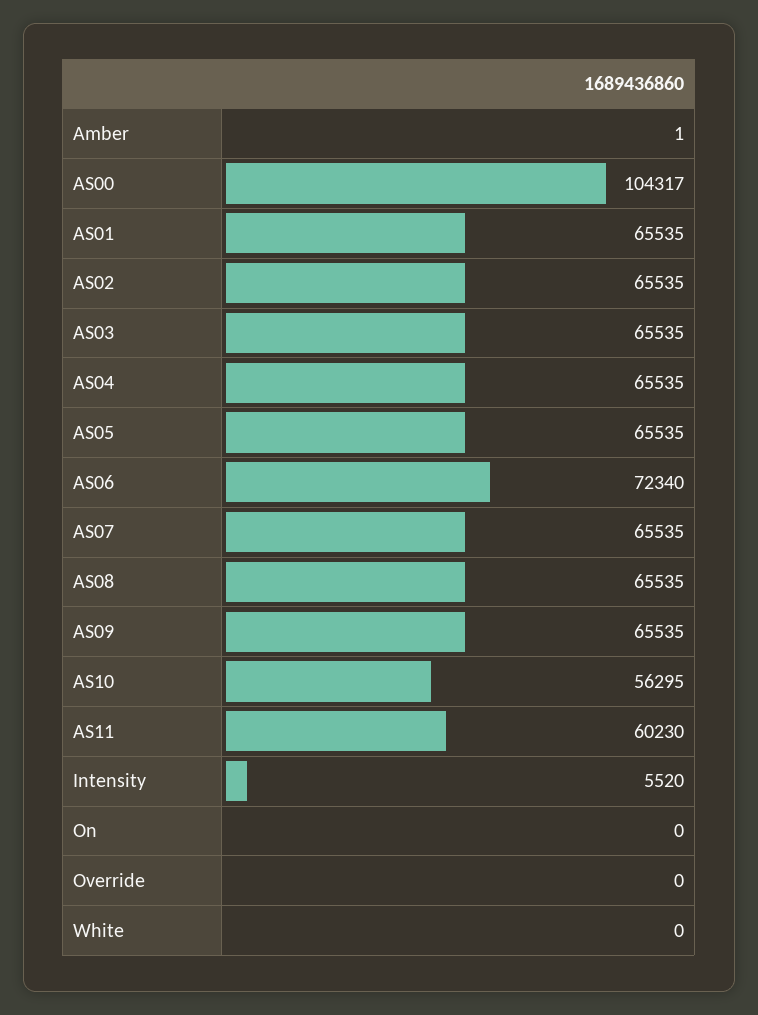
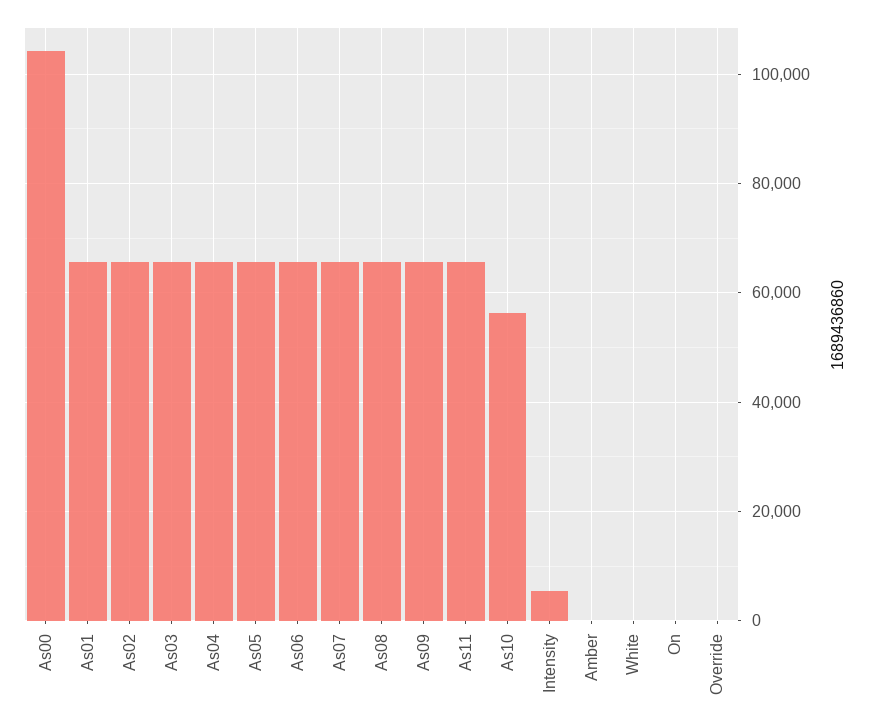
AS06: 72340 -> 66000
AS11: 60230 -> 66000

